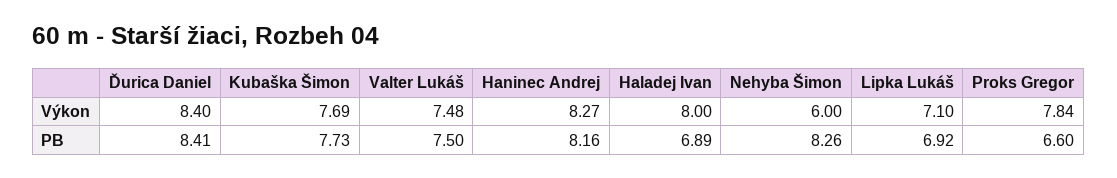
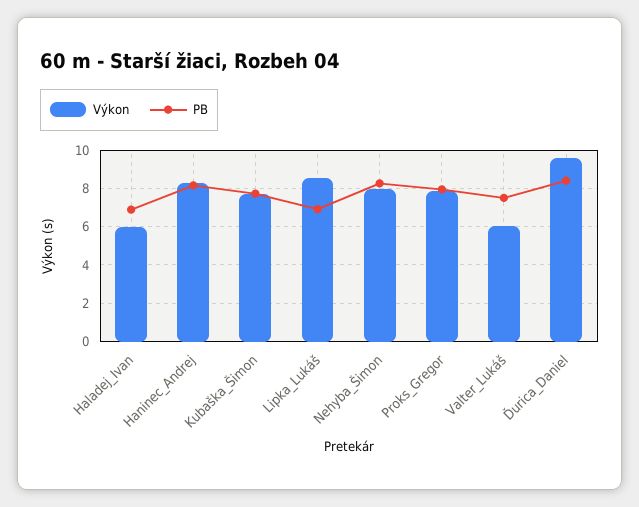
Výkon, Ďurica Daniel: 8.4 -> 9.5
Výkon, Valter Lukáš: 7.48 -> 6
Výkon, Haladej Ivan: 8 -> 6
Výkon, Nehyba Šimon: 6 -> 8
Výkon, Lipka Lukáš: 7.1 -> 8.5
PB, Proks Gregor: 6.6 -> 8

